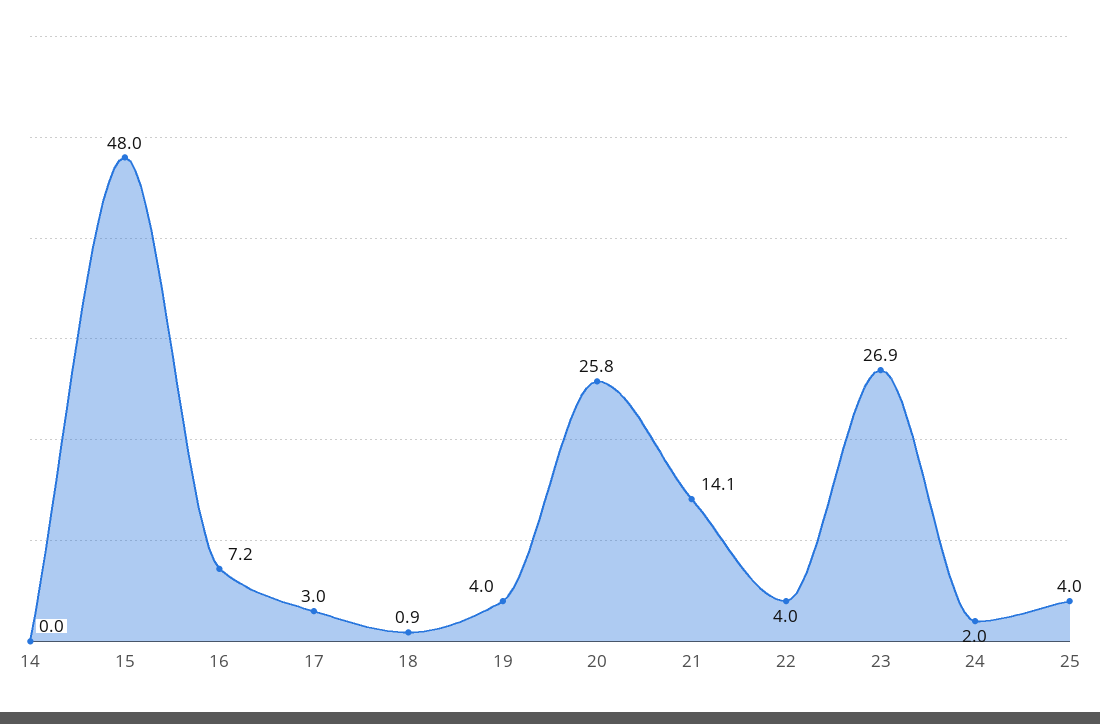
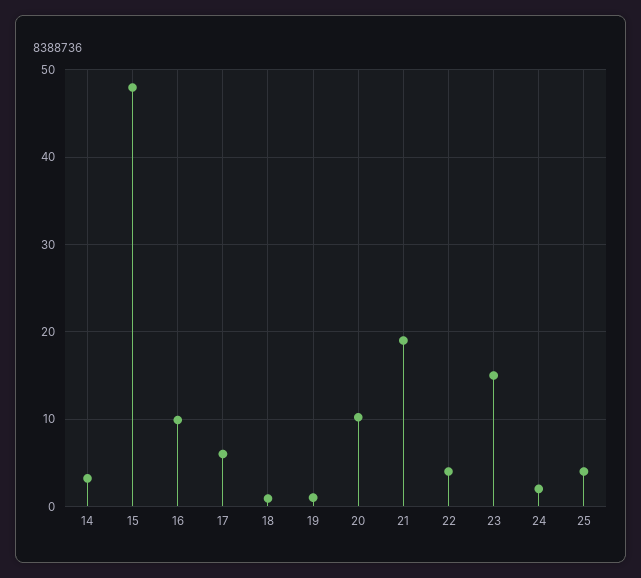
14: 0 -> 3
16: 7.2 -> 10
17: 3 -> 6
19: 4 -> 1
20: 25.8 -> 10
21: 14.1 -> 19
23: 26.9 -> 15

